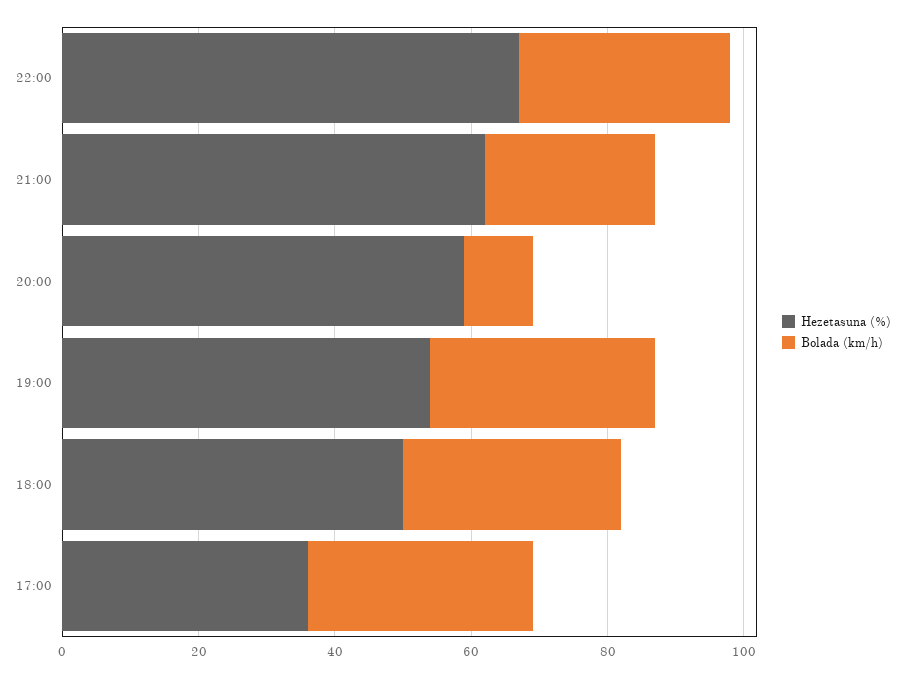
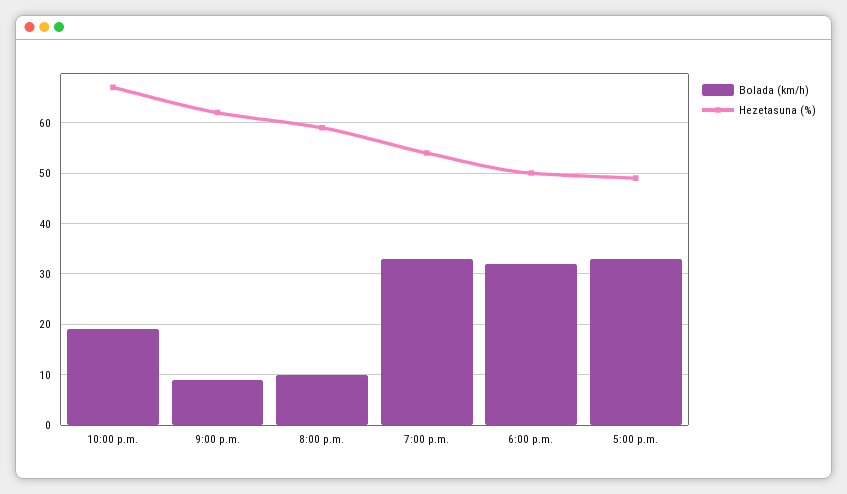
Bolada (km/h), 22:00: 30 -> 20
Bolada (km/h), 21:00: 25 -> 10
Hezetasuna (%), 17:00: 35 -> 50

